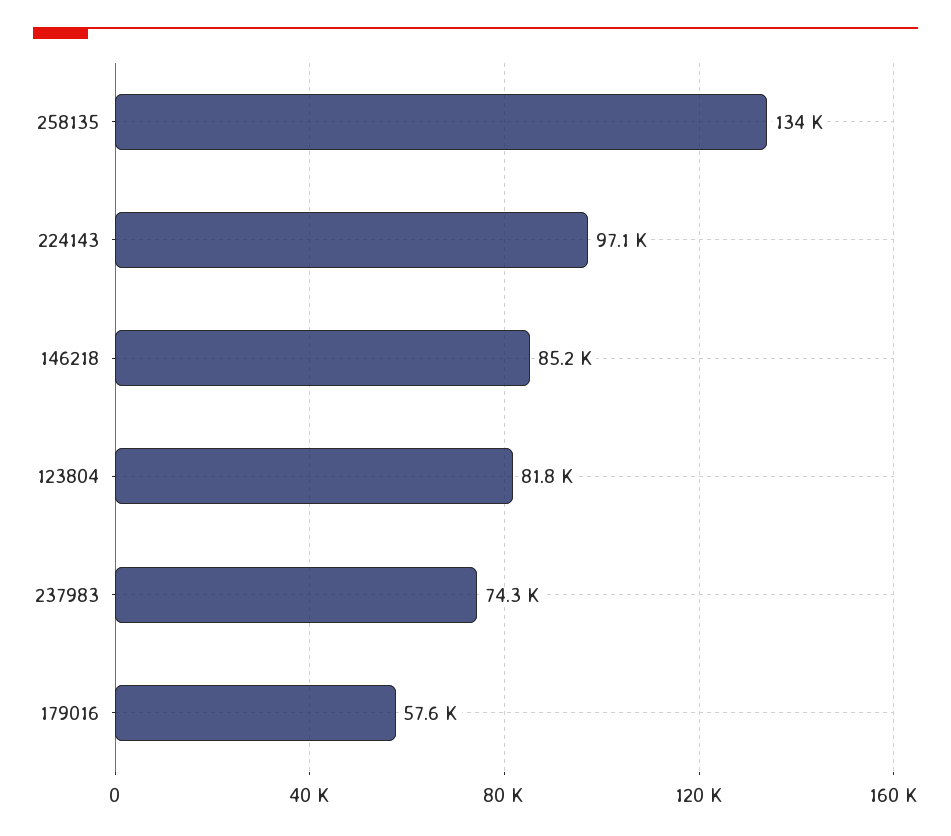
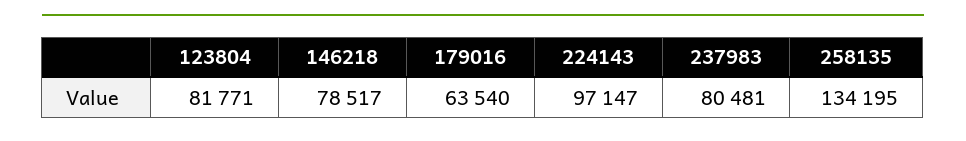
146218: 85200 -> 78517
237983: 74300 -> 80481
179016: 57600 -> 63540

